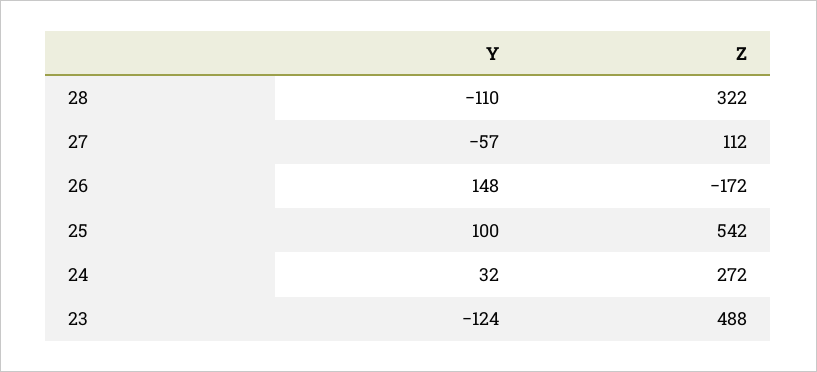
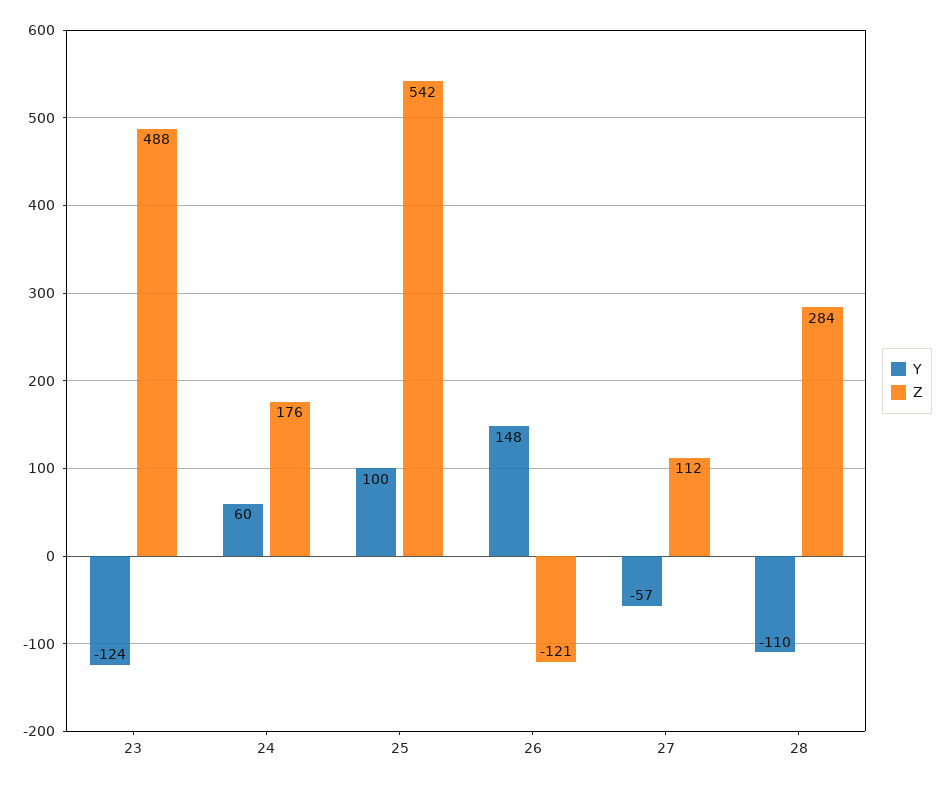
Z, 28: 322 -> 284
Z, 26: -172 -> -121
Y, 24: 32 -> 60
Z, 24: 272 -> 176

